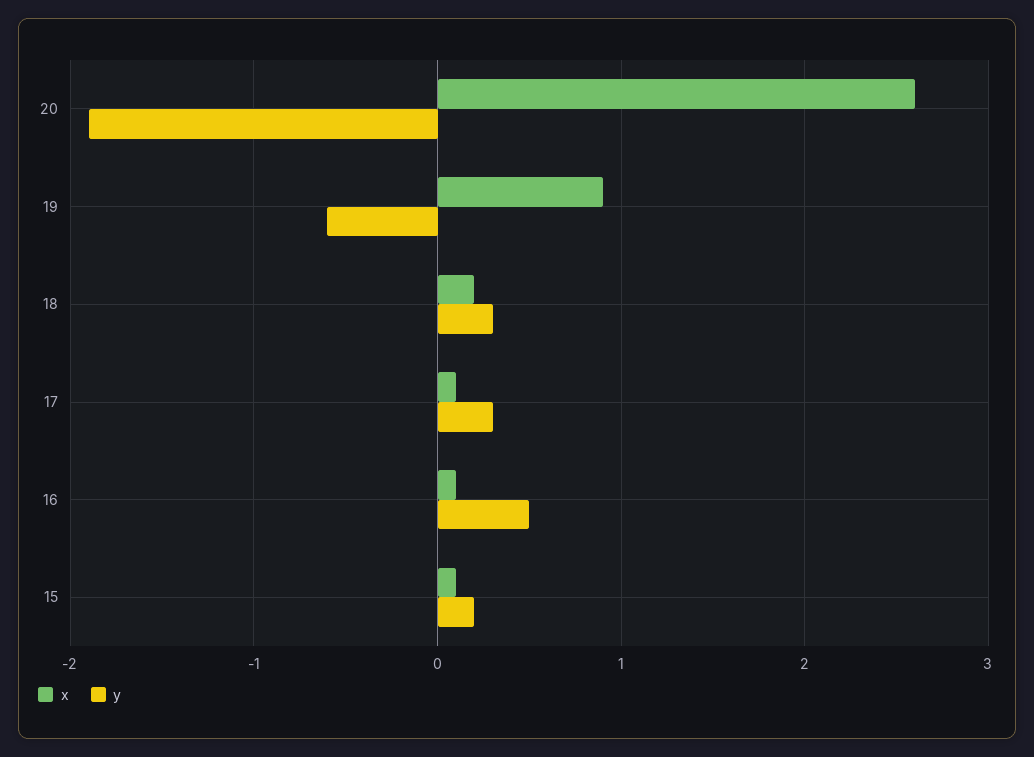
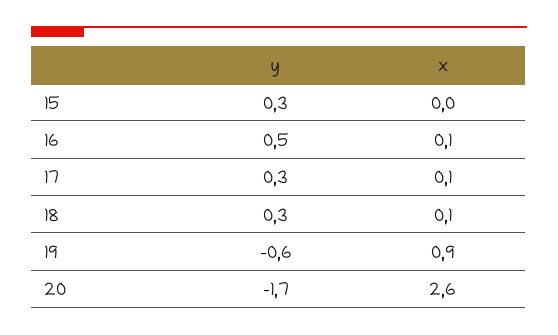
y, 20: -1.9 -> -1.7
x, 18: 0.2 -> 0.1
x, 15: 0.1 -> 0
y, 15: 0.2 -> 0.3

